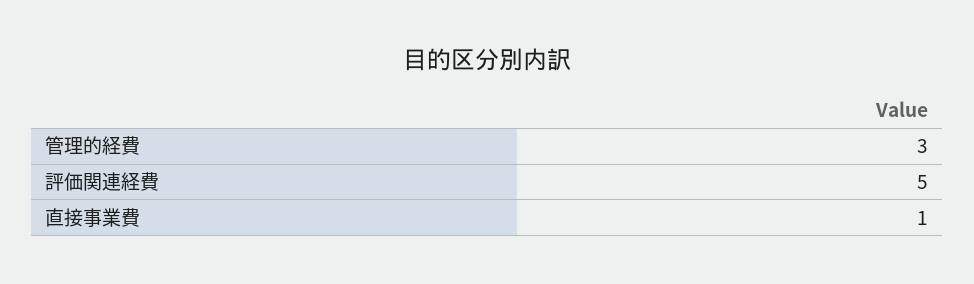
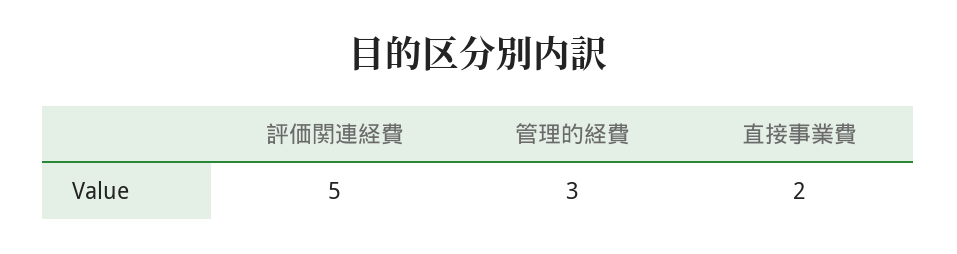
直接事業費: 1 -> 2

